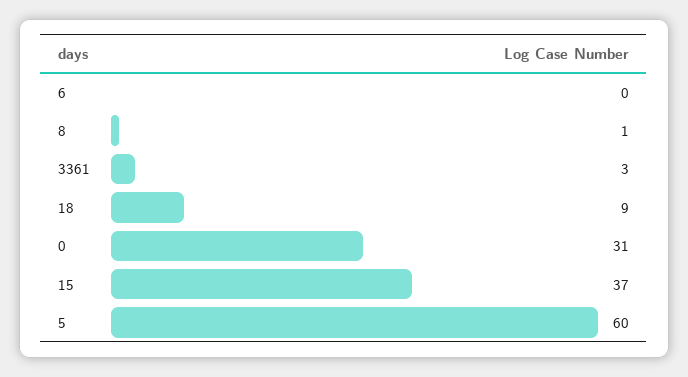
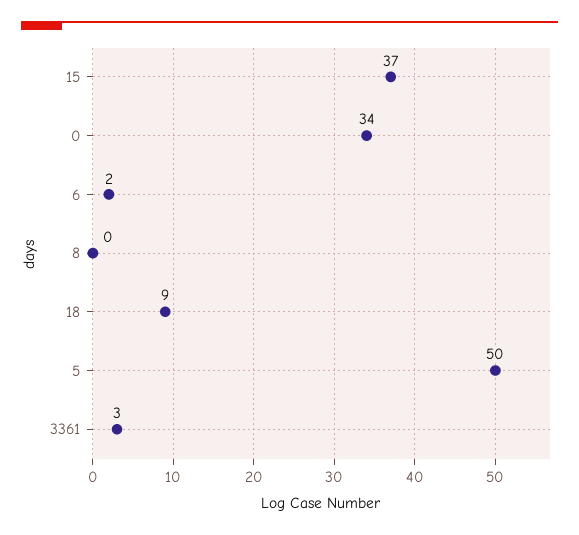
6: 0 -> 2
8: 1 -> 0
0: 31 -> 34
5: 60 -> 50

